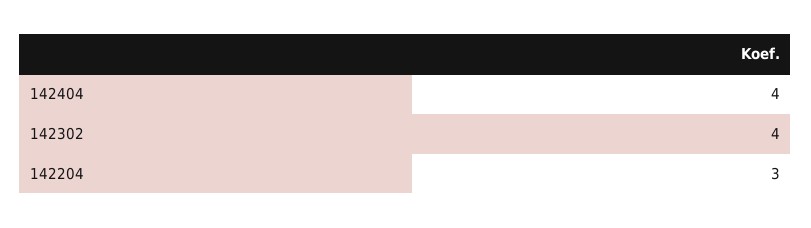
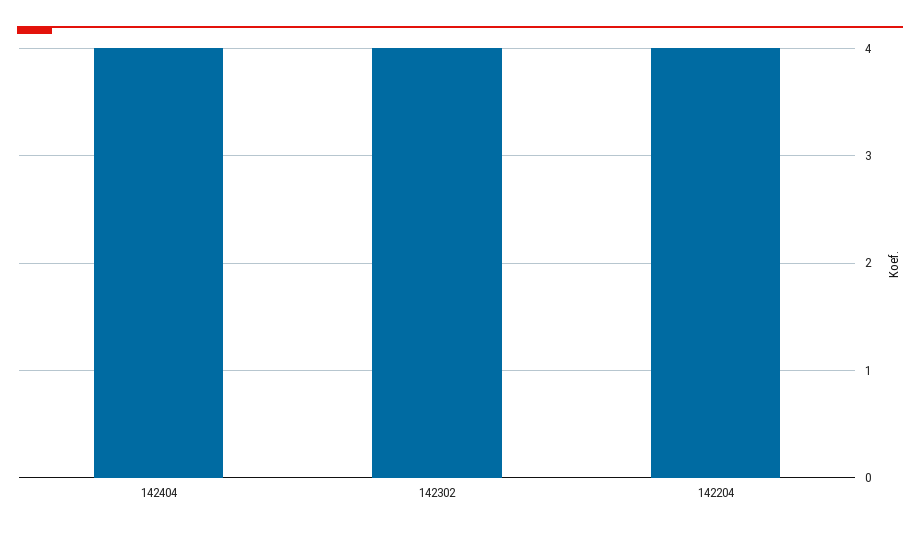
142204: 3 -> 4

